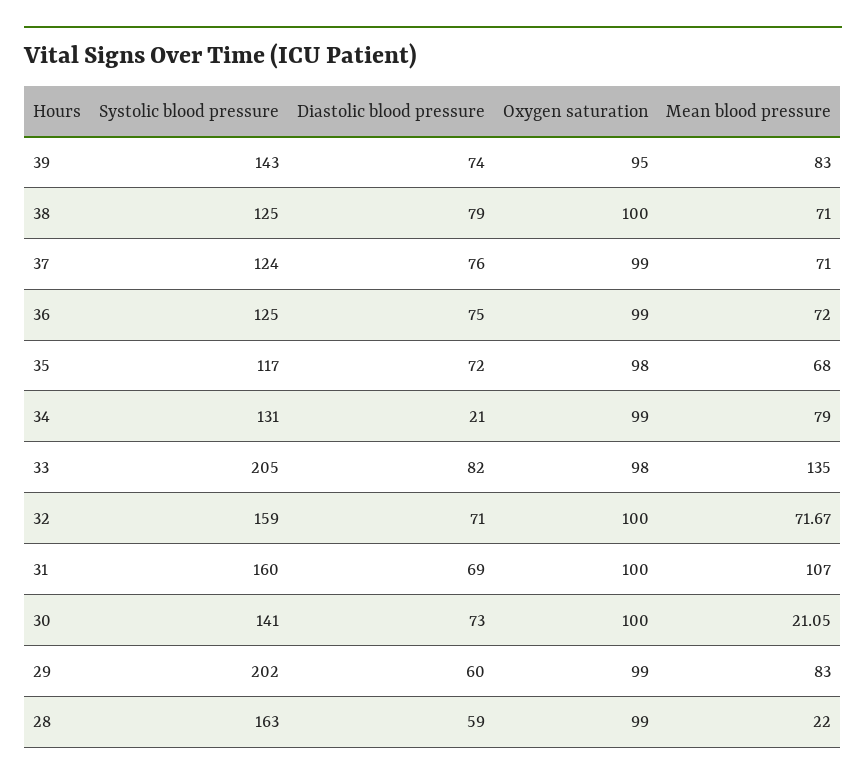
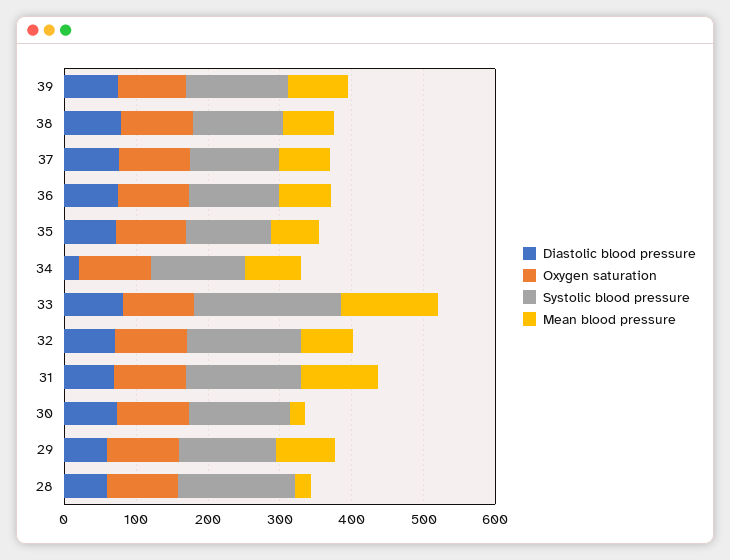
Systolic blood pressure, 29: 202 -> 140

